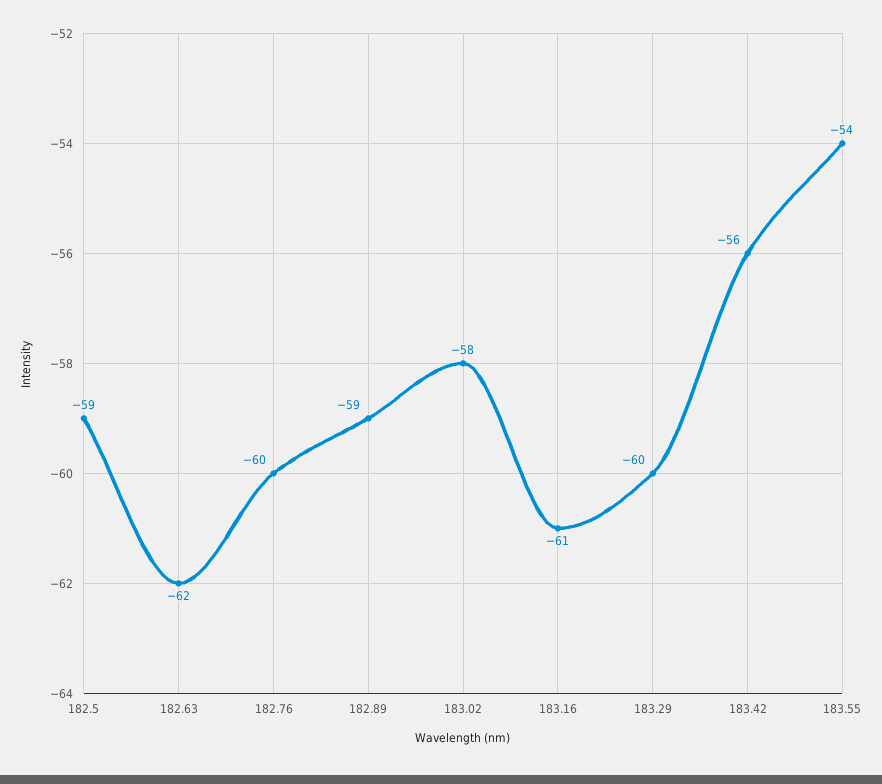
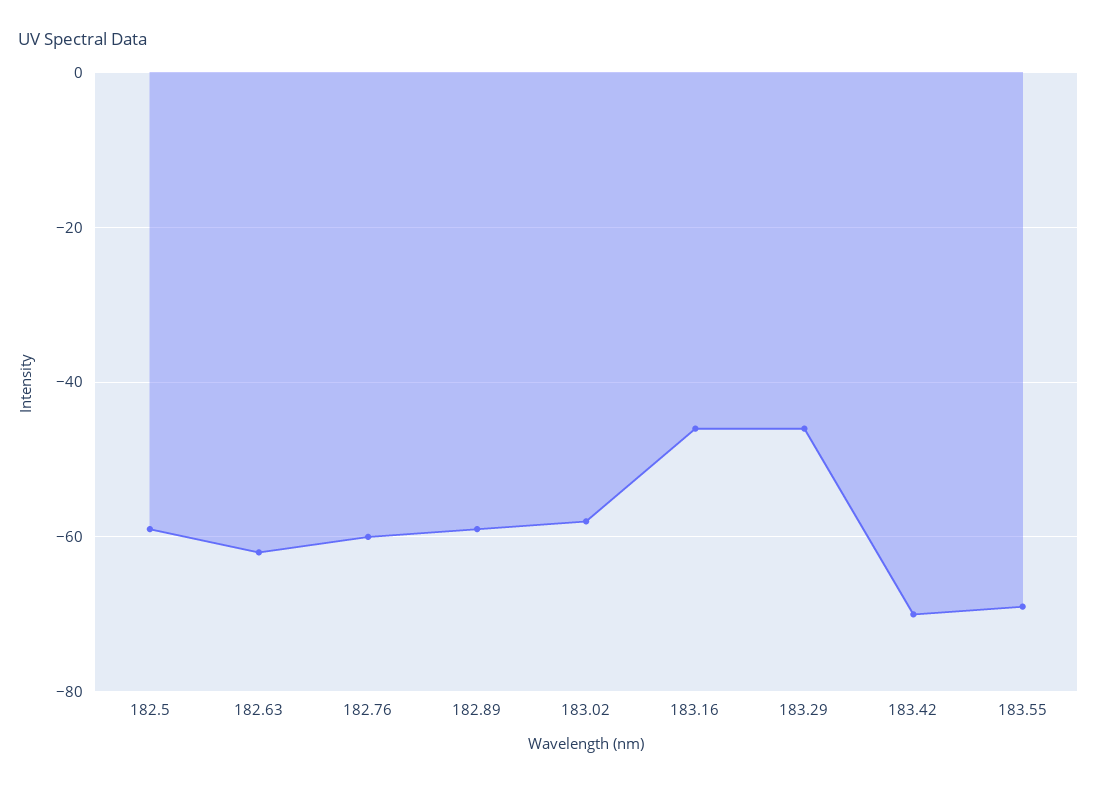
183.16: -61 -> -45
183.29: -60 -> -45
183.42: -56 -> -70
183.55: -54 -> -70

